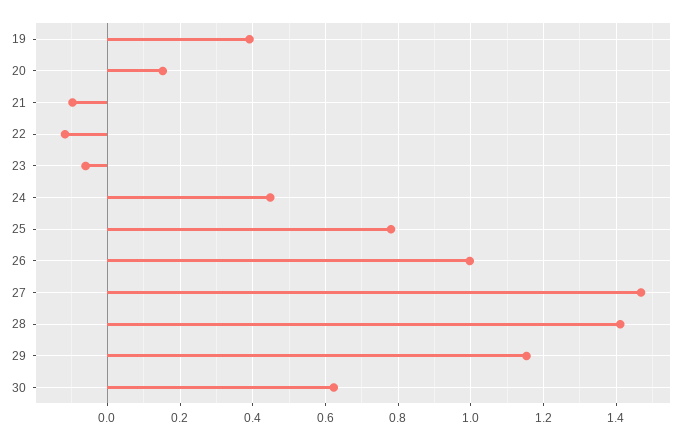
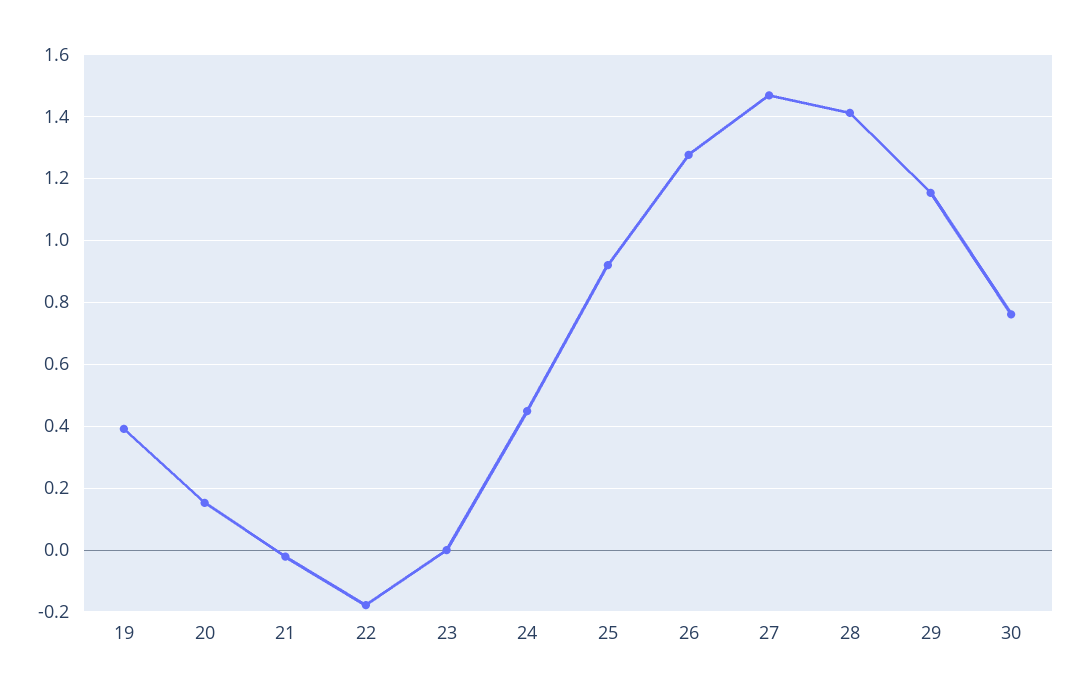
21: -0.1 -> -0.02
22: -0.12 -> -0.18
23: -0.06 -> 0
25: 0.78 -> 0.92
26: 1 -> 1.28
30: 0.62 -> 0.76

